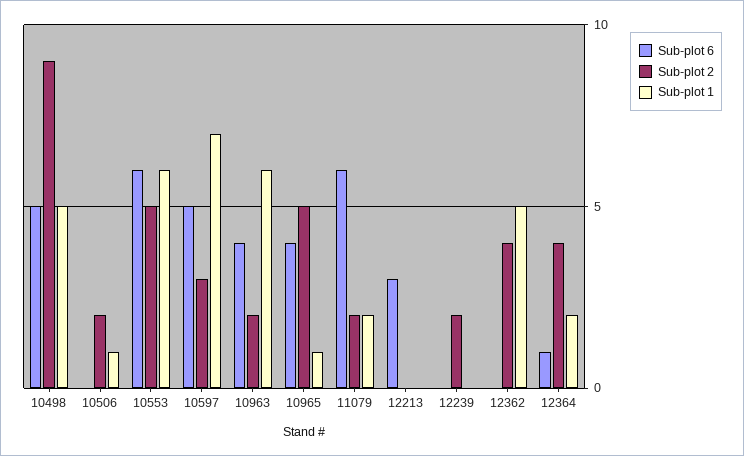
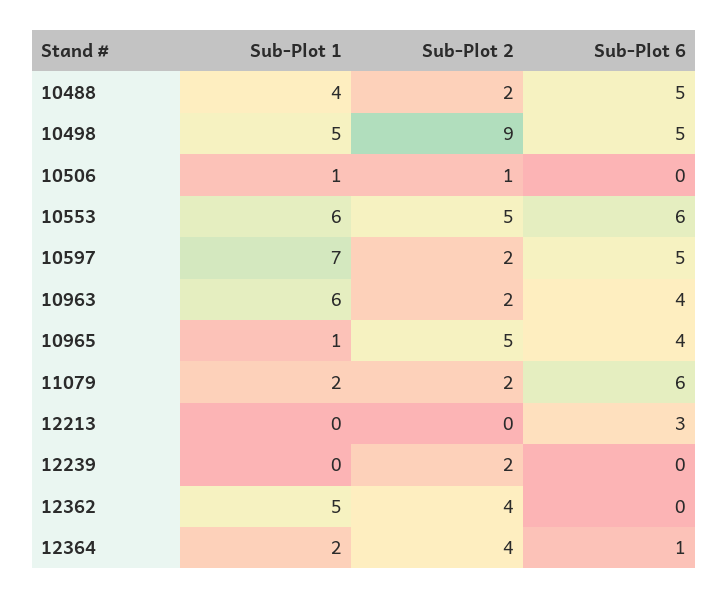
Sub-plot 2, 10506: 2 -> 1
Sub-plot 2, 10597: 3 -> 2
Sub-plot 1, 10488: none -> 4
Sub-plot 2, 10488: none -> 2
Sub-plot 6, 10488: none -> 5

